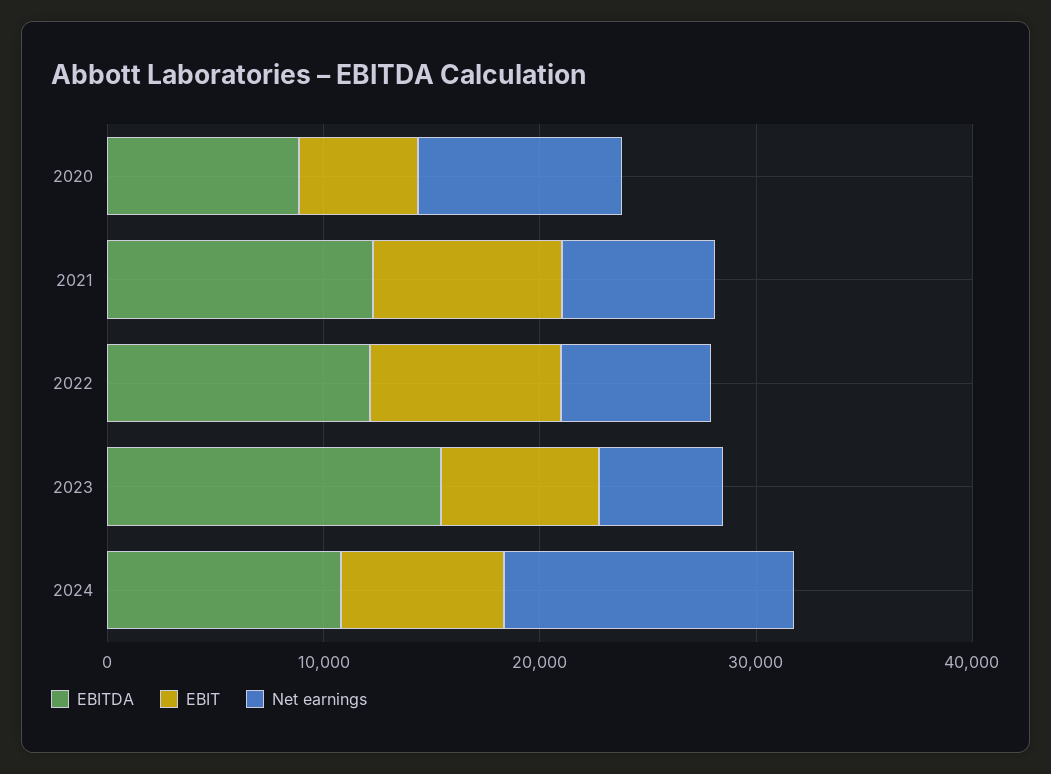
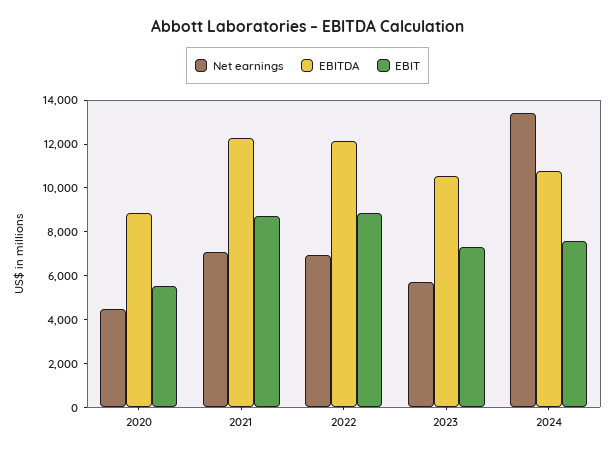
Net earnings, 2020: 10000 -> 4500
EBITDA, 2023: 16000 -> 10500

